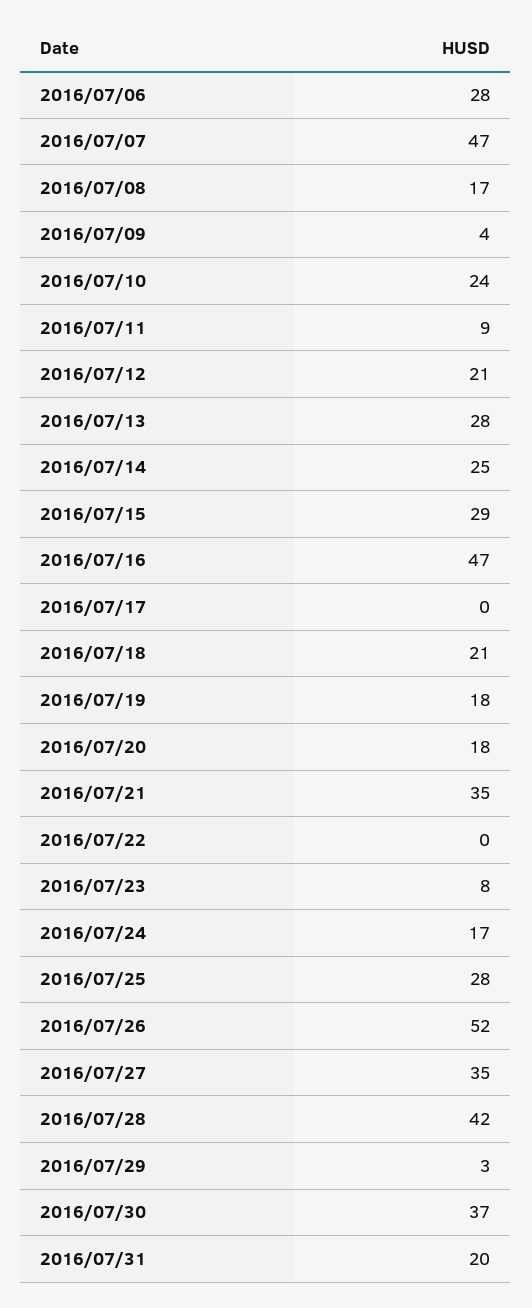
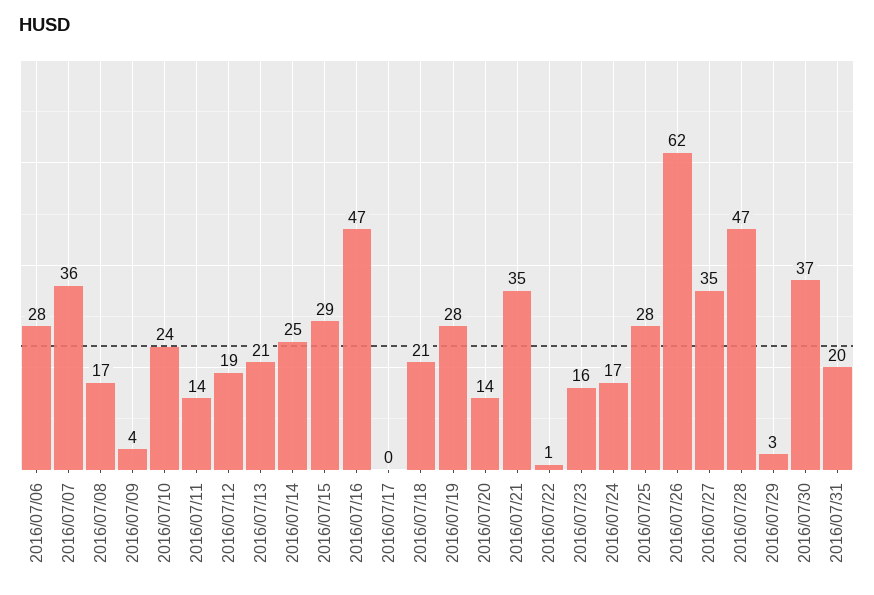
2016/07/07: 47 -> 36
2016/07/11: 9 -> 14
2016/07/12: 21 -> 19
2016/07/13: 28 -> 21
2016/07/19: 18 -> 28
2016/07/20: 18 -> 14
2016/07/22: 0 -> 1
2016/07/23: 8 -> 16
2016/07/26: 52 -> 62
2016/07/28: 42 -> 47

